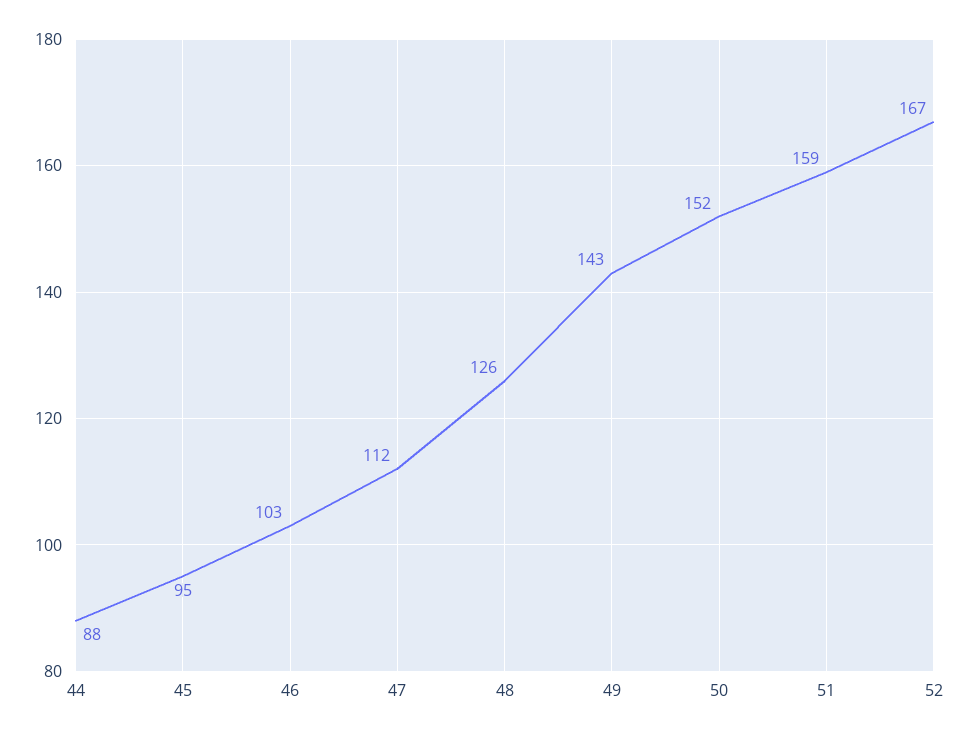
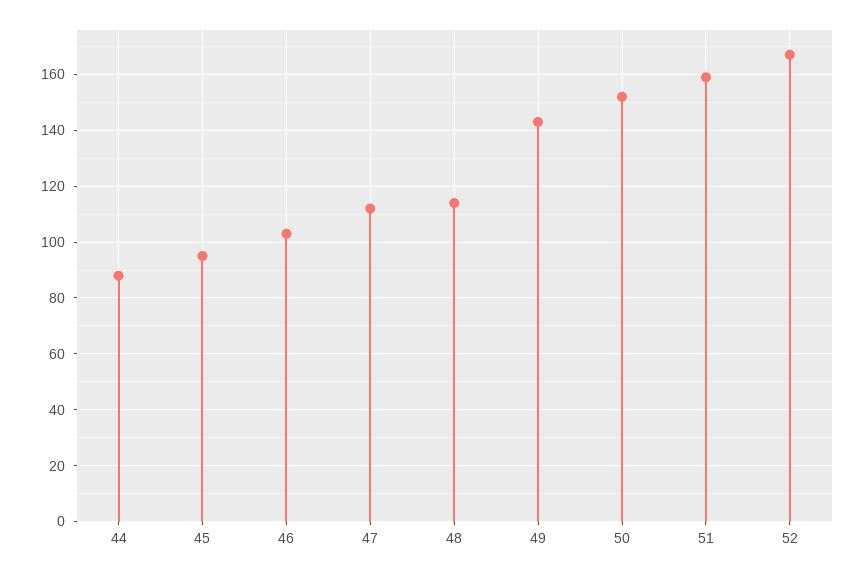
48: 126 -> 115

